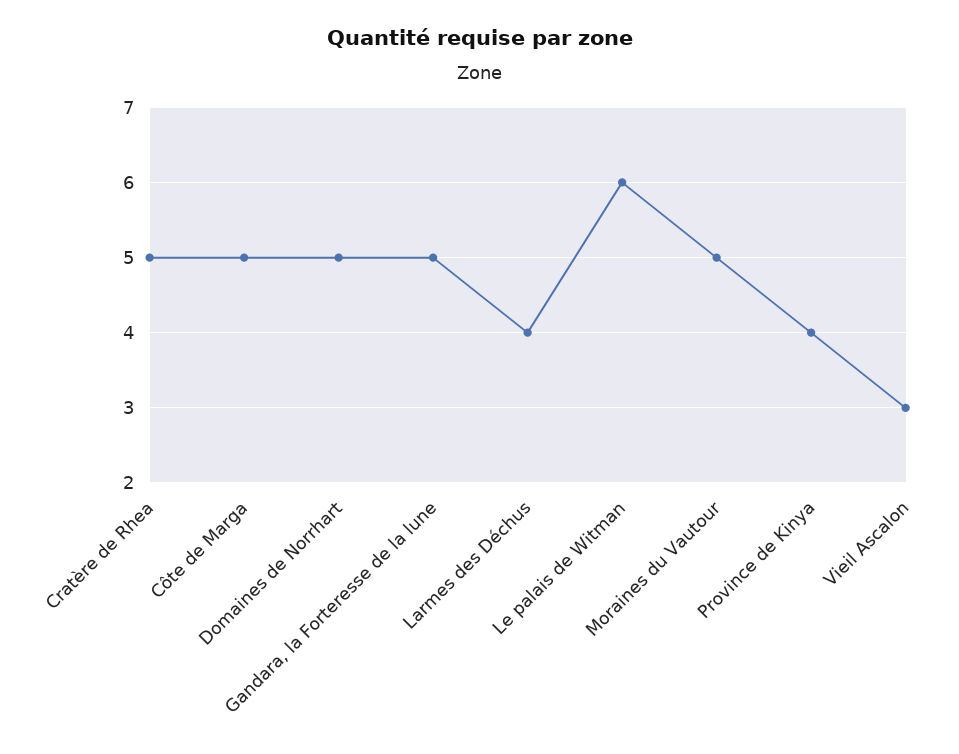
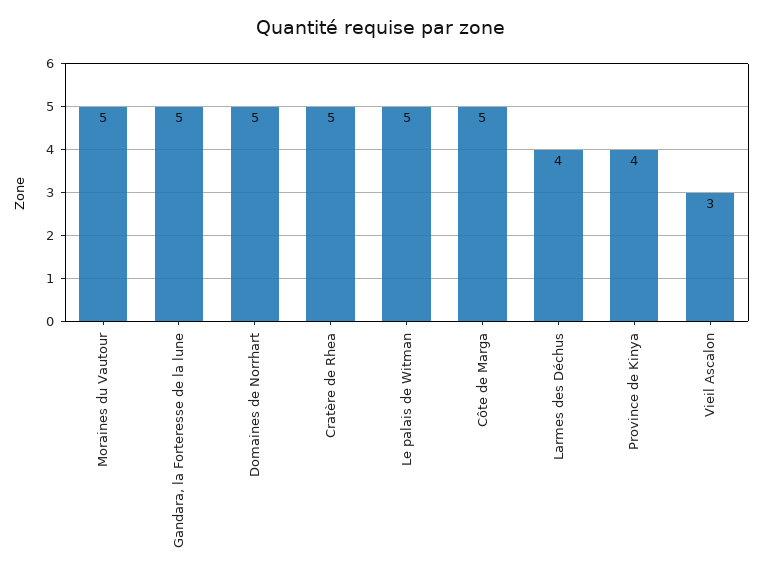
Le palais de Witman: 6 -> 5

